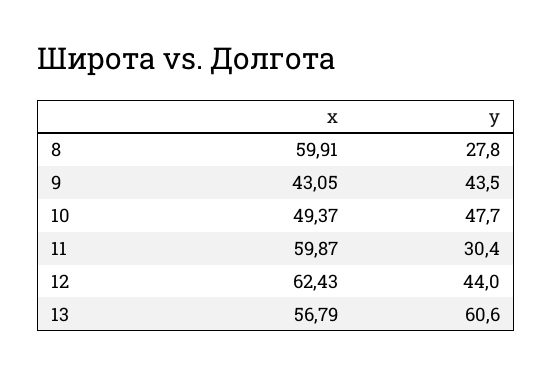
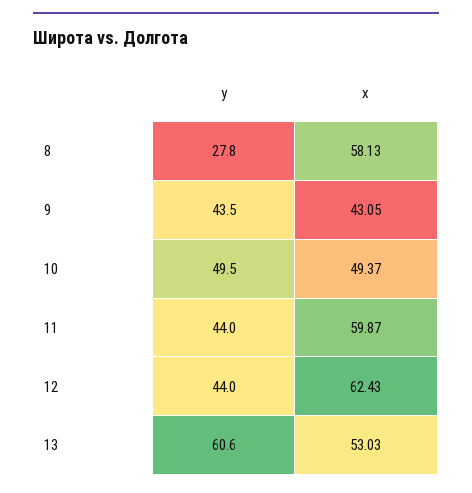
x, 8: 59.91 -> 58.13
y, 10: 47.7 -> 49.5
y, 11: 30.4 -> 44
x, 13: 56.79 -> 53.03

